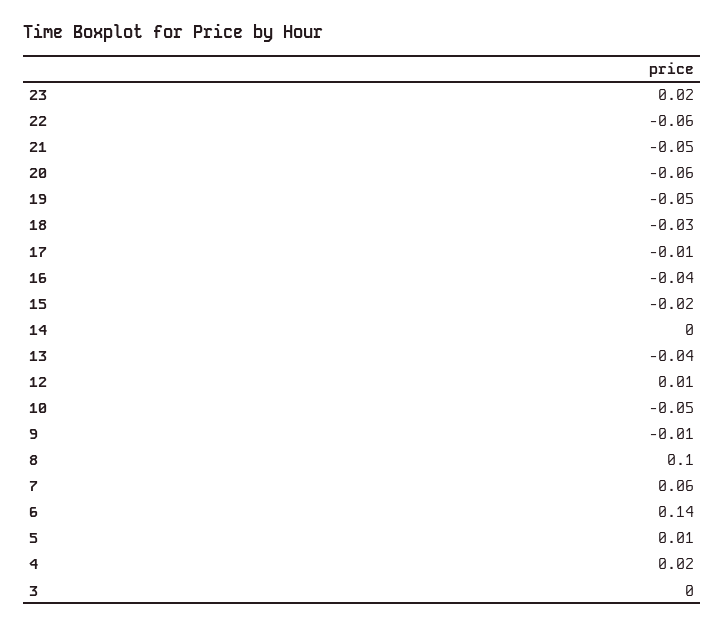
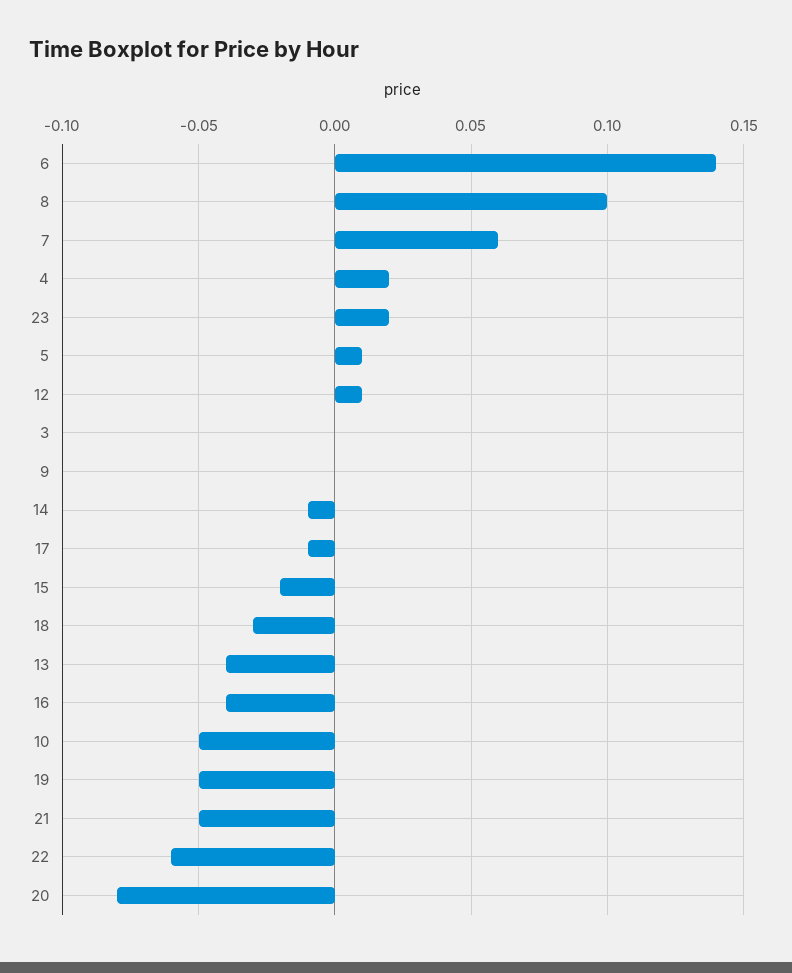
20: -0.06 -> -0.08
14: 0 -> -0.01
9: -0.01 -> 0

